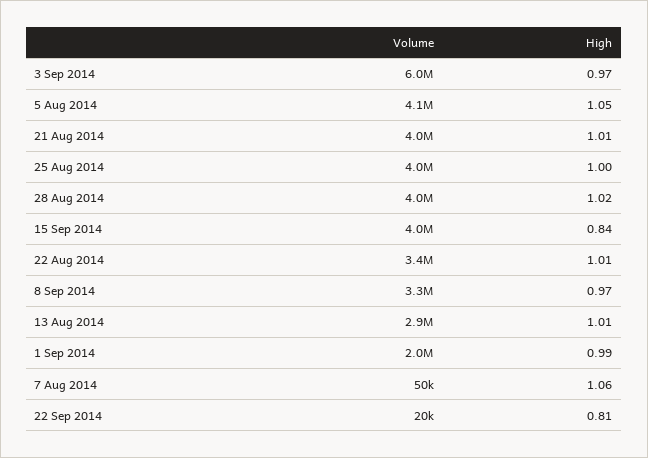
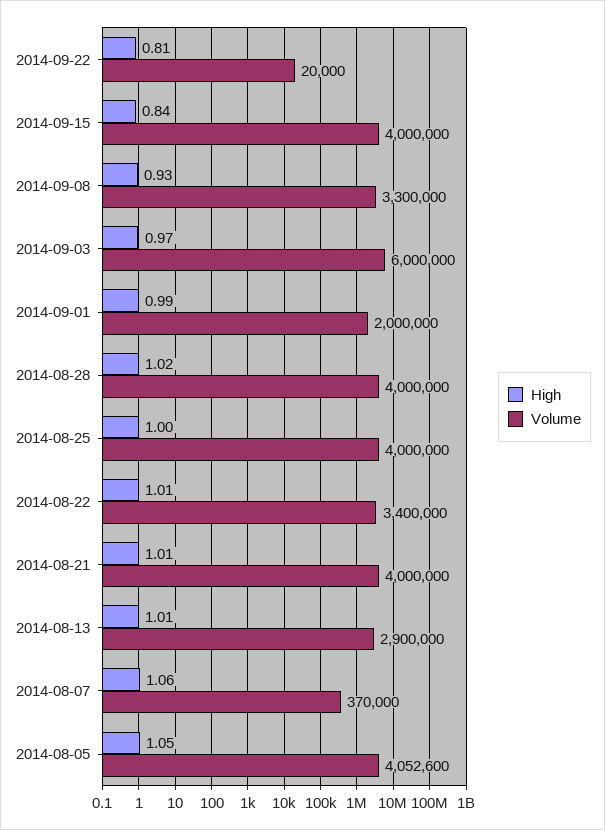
High, 8 Sep 2014: 0.97 -> 0.93
Volume, 7 Aug 2014: 50000 -> 370000

